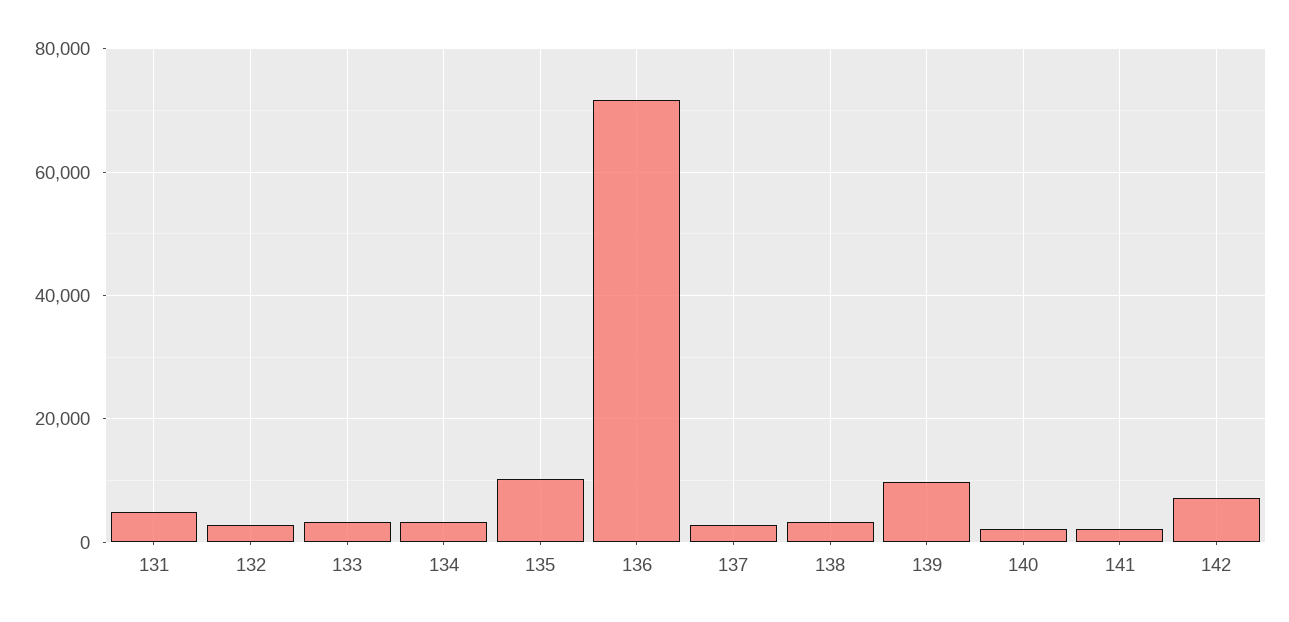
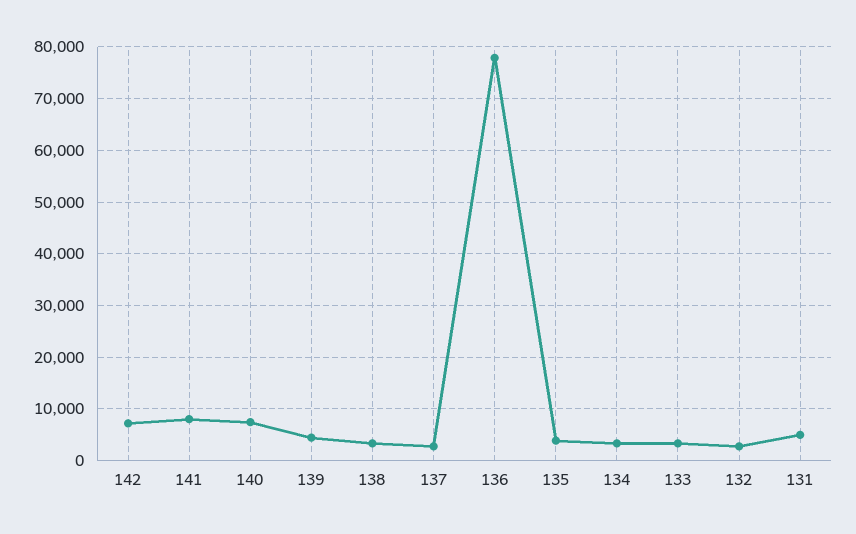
135: 10000 -> 4000
136: 72000 -> 78000
139: 10000 -> 4000
140: 2000 -> 8000
141: 2000 -> 8000

